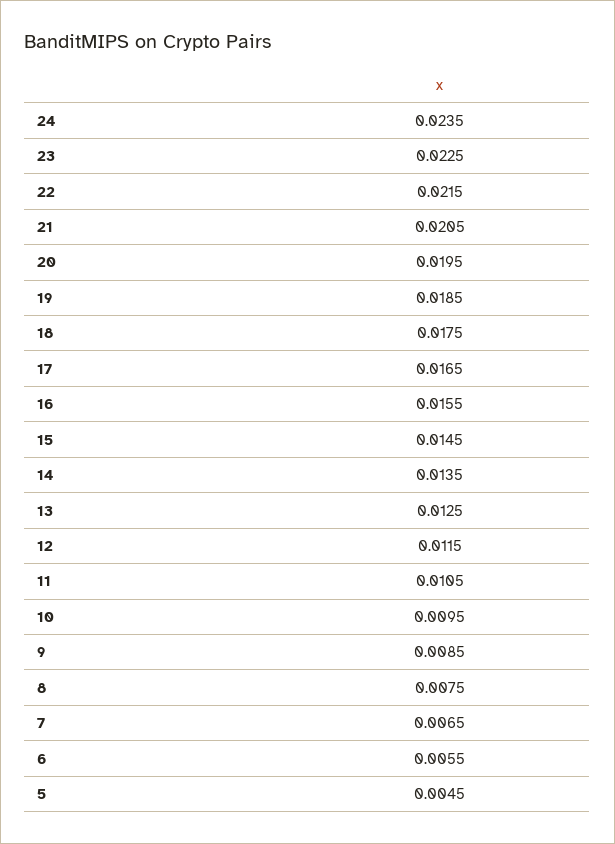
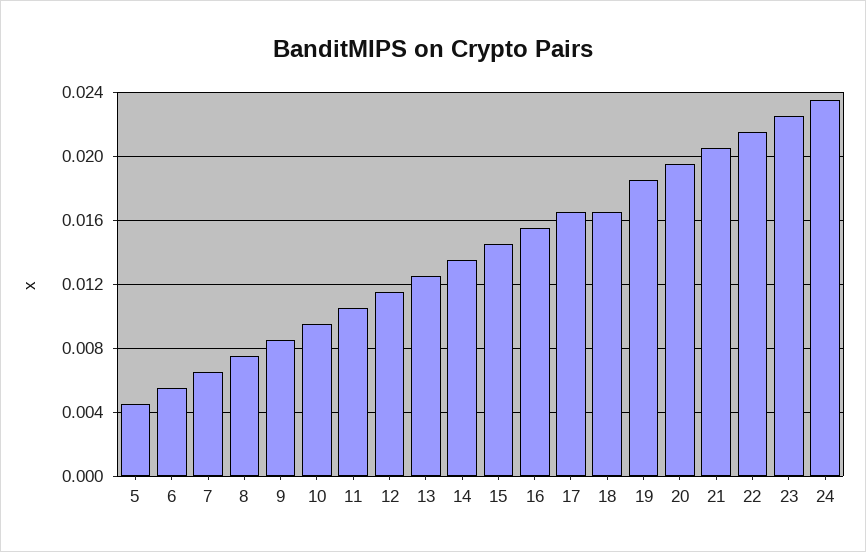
18: 0.0175 -> 0.0165

